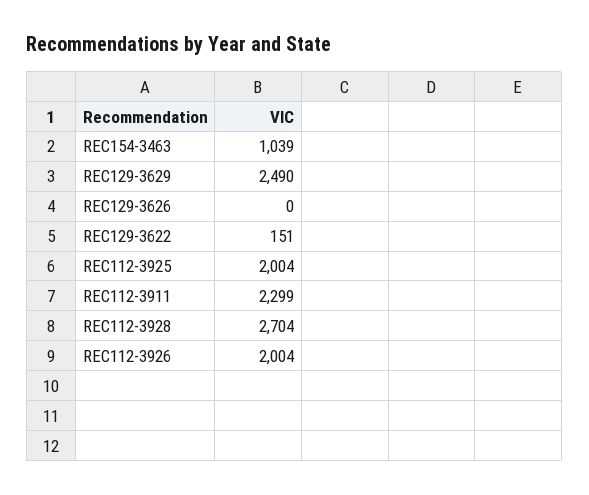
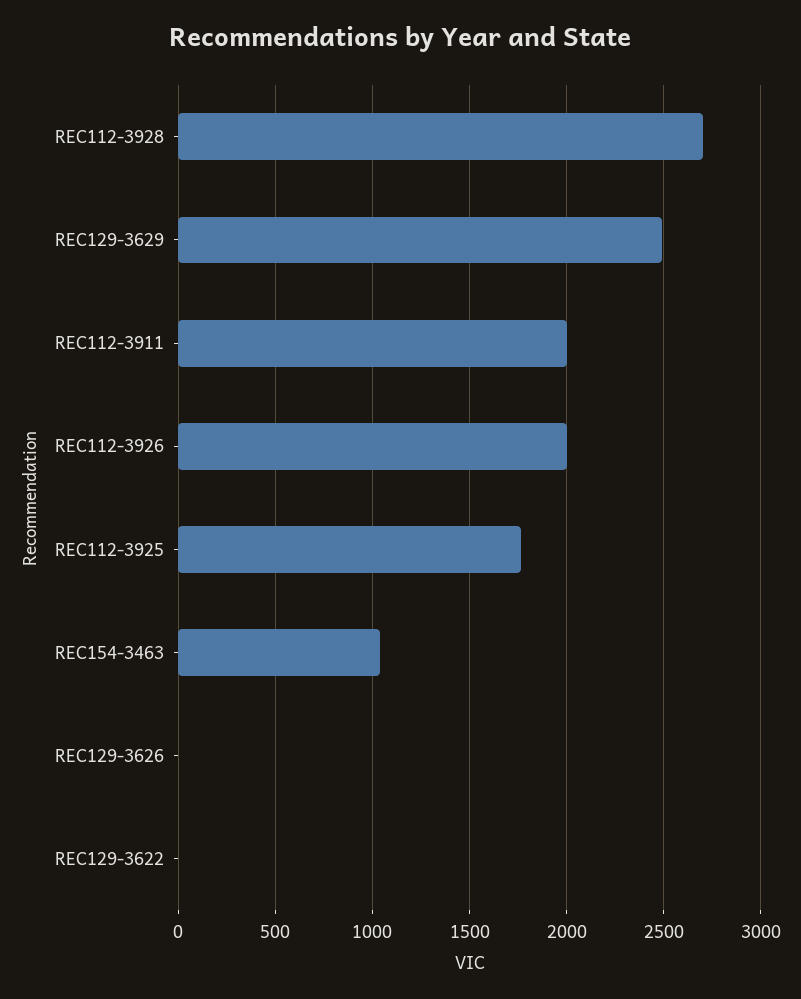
REC129-3622: 151 -> 0
REC112-3925: 2004 -> 1750
REC112-3911: 2299 -> 2000

